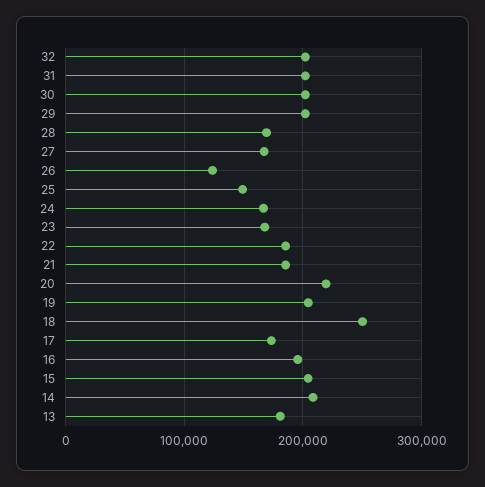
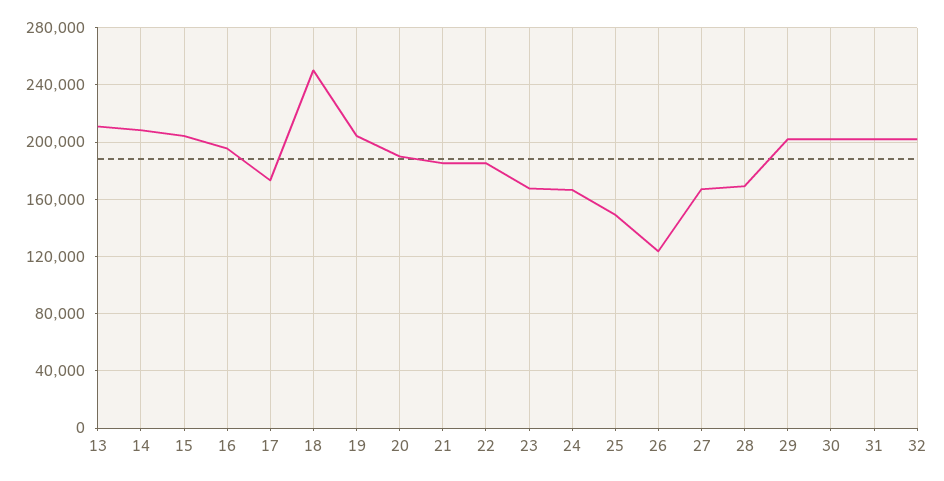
20: 220000 -> 190000
13: 180000 -> 210000

